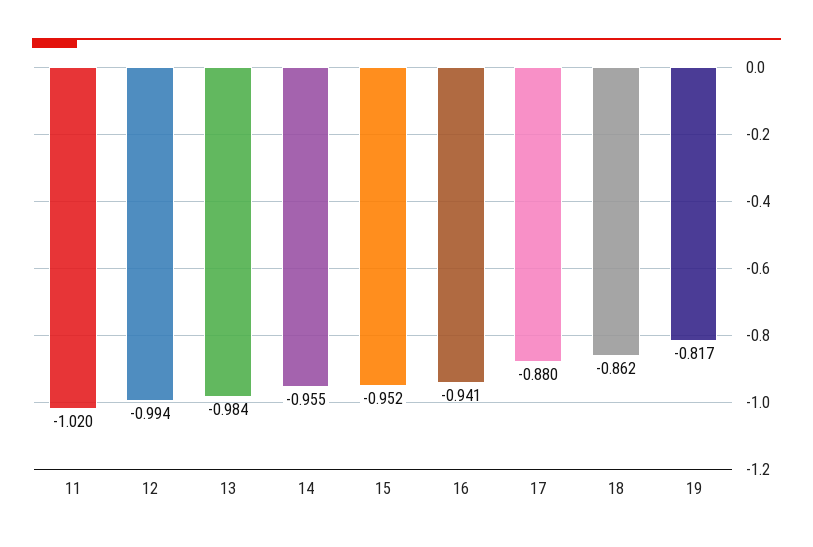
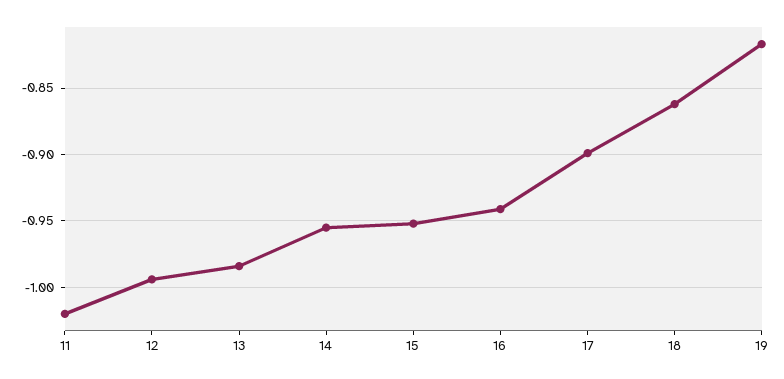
17: -0.88 -> -0.9

